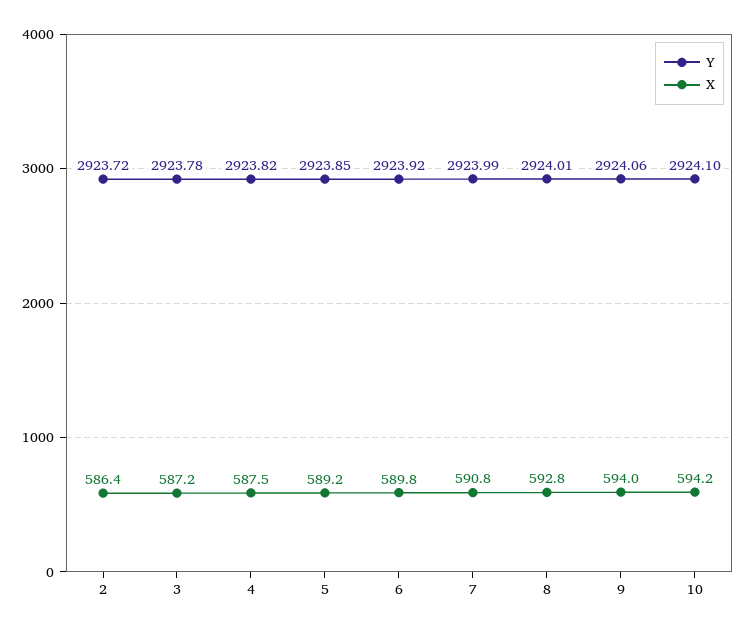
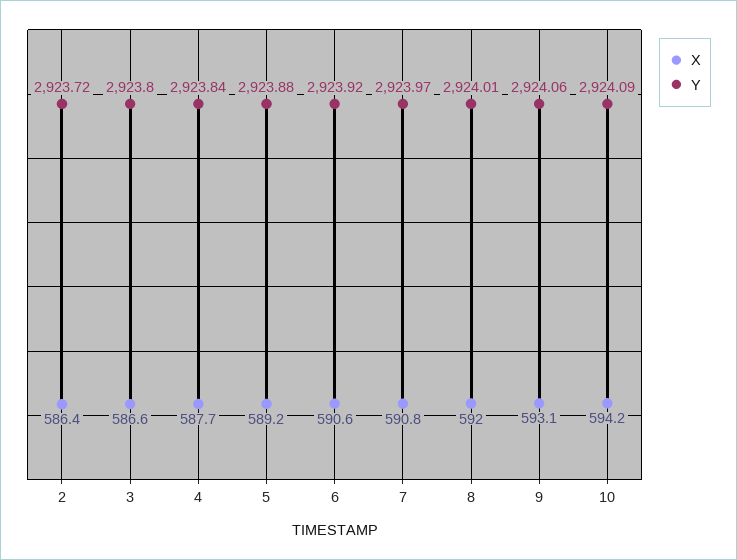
Y, 3: 2923.78 -> 2923.8
X, 3: 587.2 -> 586.6
Y, 4: 2923.82 -> 2923.84
X, 4: 587.5 -> 587.7
Y, 5: 2923.85 -> 2923.88
X, 6: 589.8 -> 590.6
Y, 7: 2923.99 -> 2923.97
X, 8: 592.8 -> 592
X, 9: 594 -> 593.1
Y, 10: 2924.1 -> 2924.09

